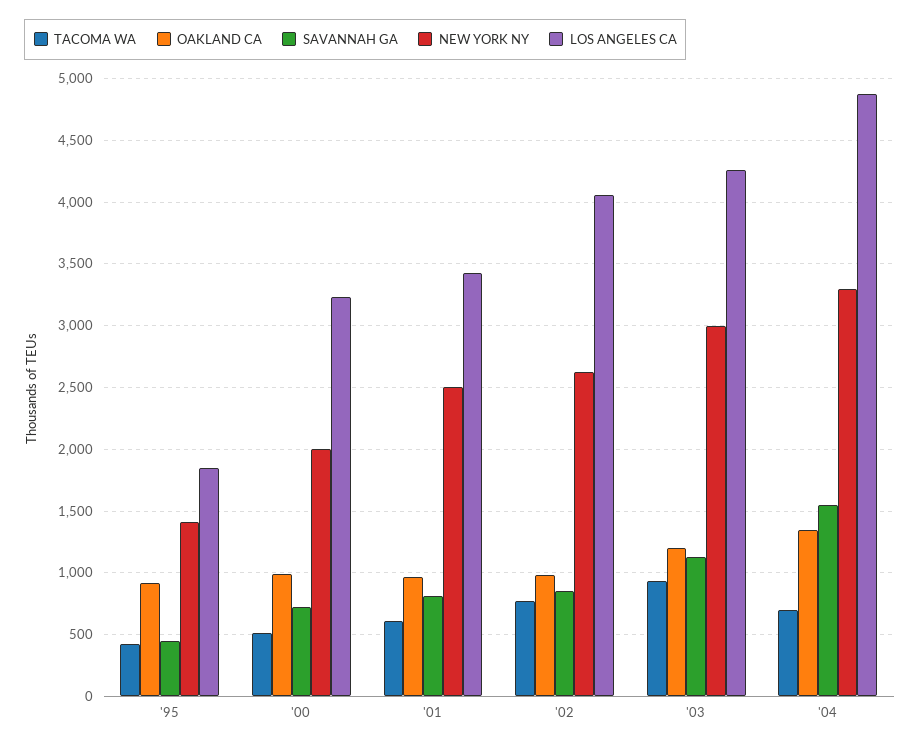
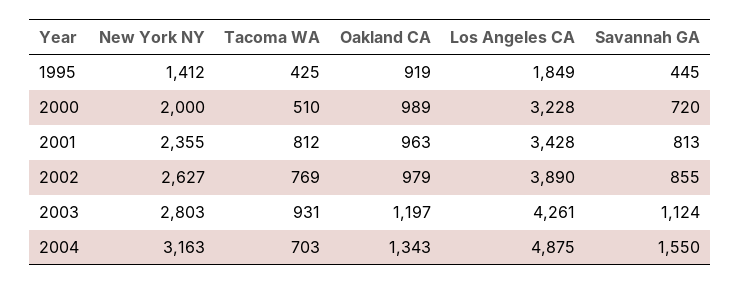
TACOMA WA, '01: 600 -> 812
NEW YORK NY, '01: 2500 -> 2355
LOS ANGELES CA, '02: 4050 -> 3890
NEW YORK NY, '03: 3000 -> 2803
NEW YORK NY, '04: 3300 -> 3163

